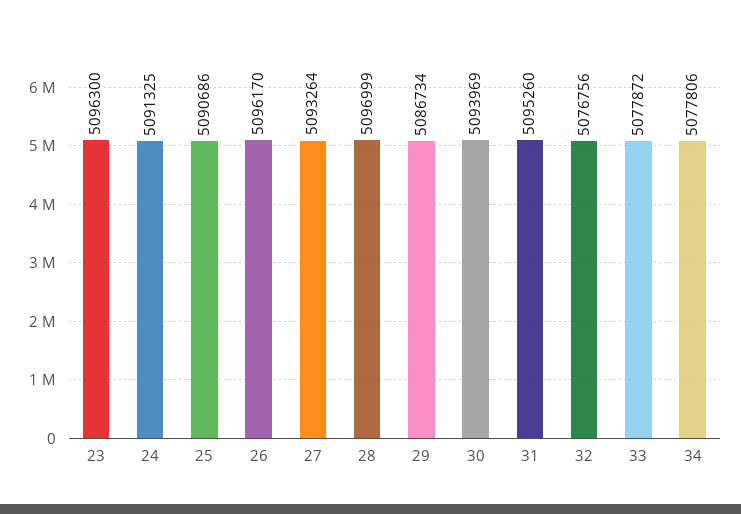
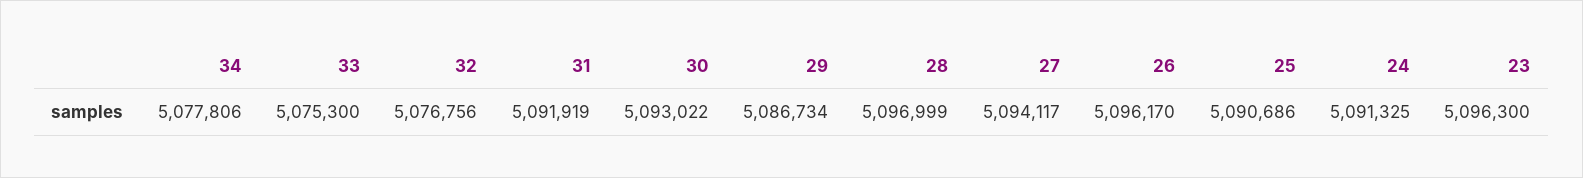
27: 5093264 -> 5094117
30: 5093969 -> 5093022
31: 5095260 -> 5091919
33: 5077872 -> 5075300

